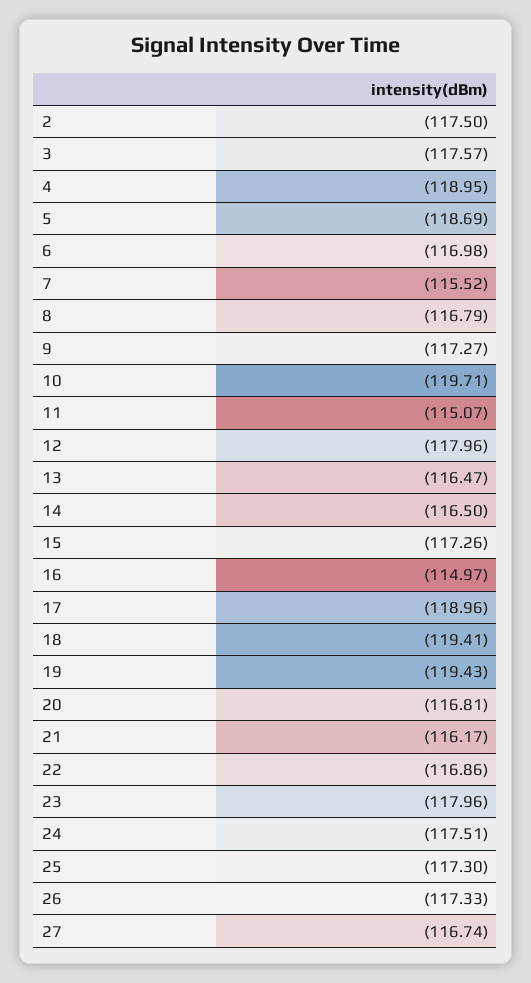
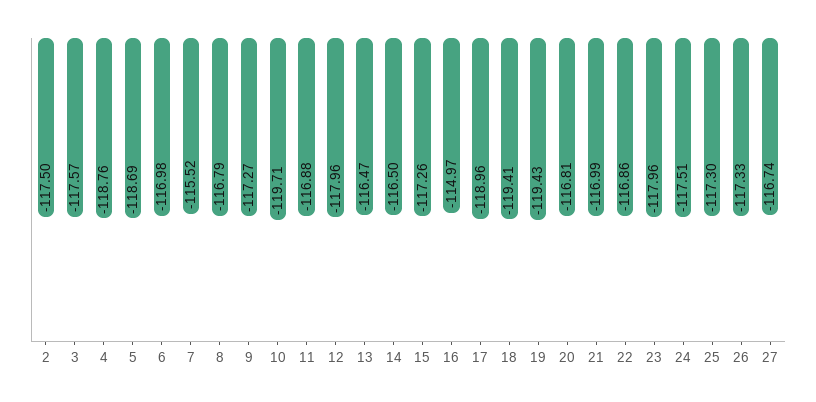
4: -118.95 -> -118.76
11: -115.07 -> -116.88
21: -116.17 -> -116.99

